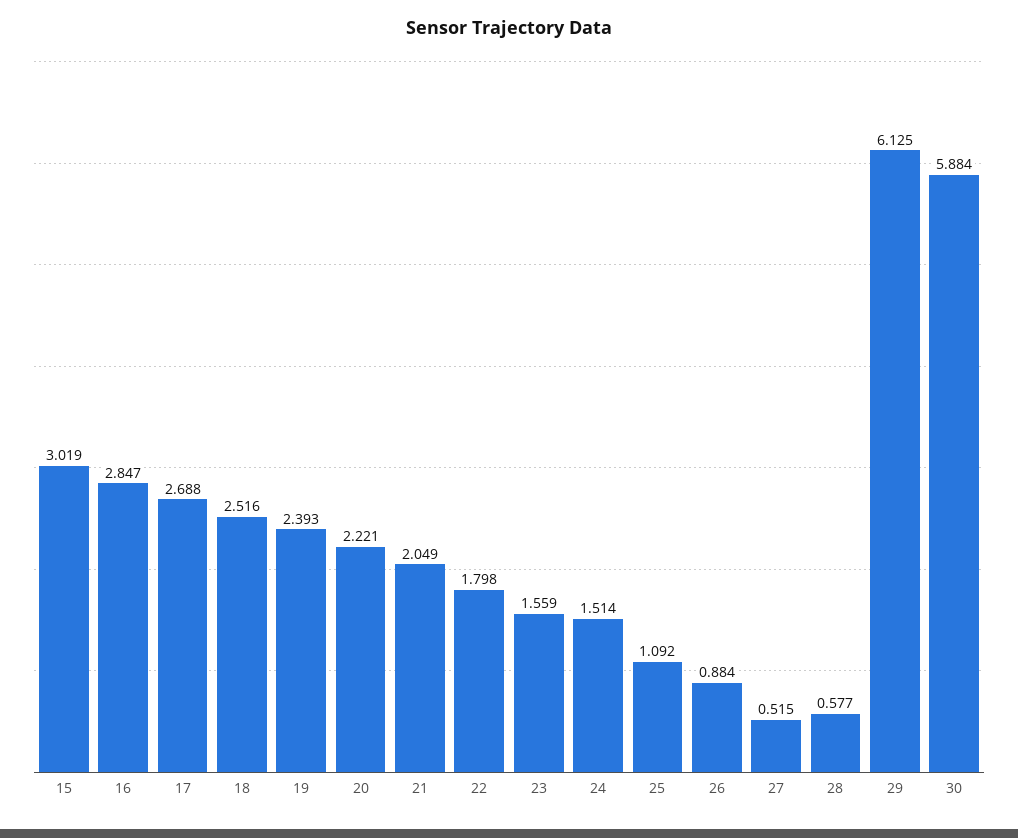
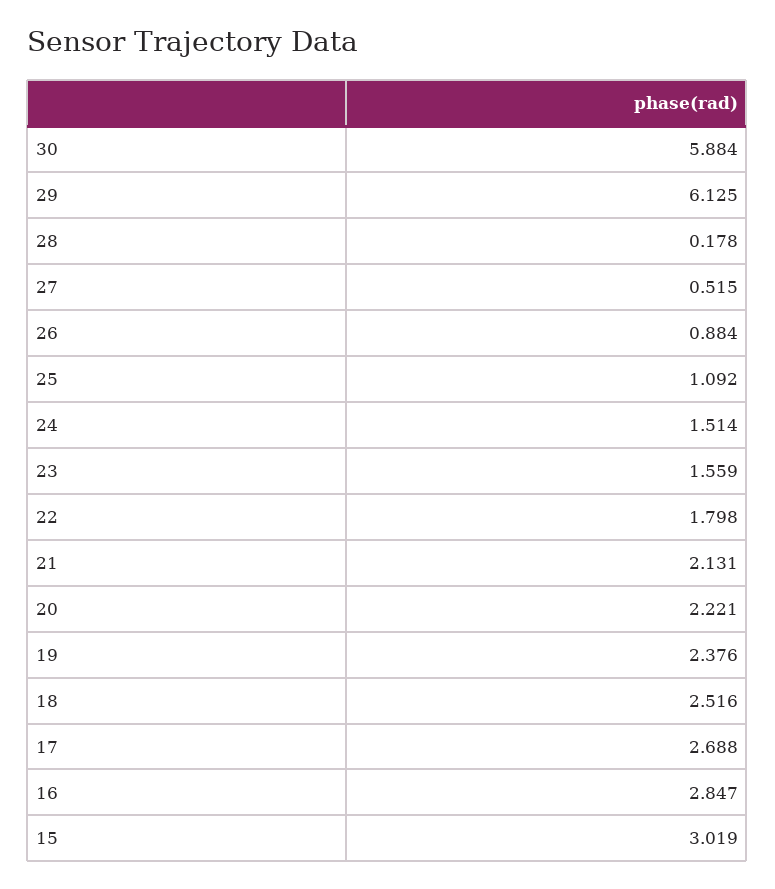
19: 2.393 -> 2.376
21: 2.049 -> 2.131
28: 0.577 -> 0.178

